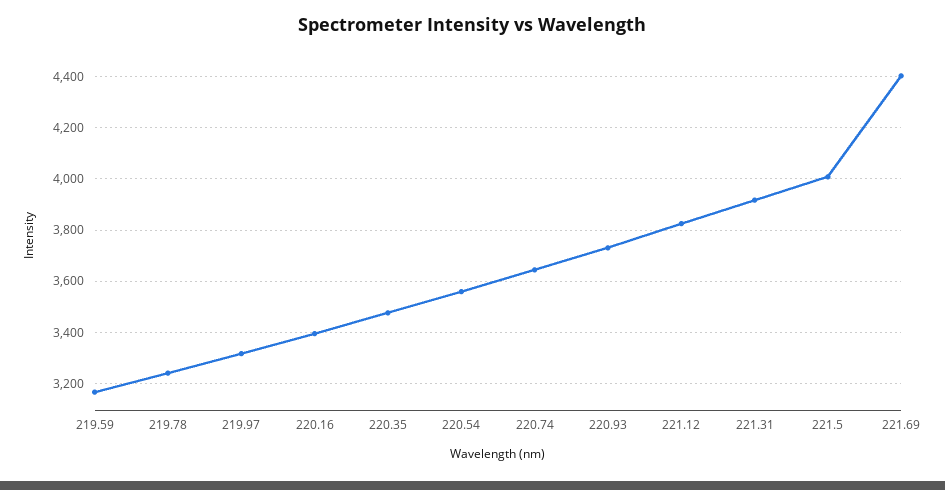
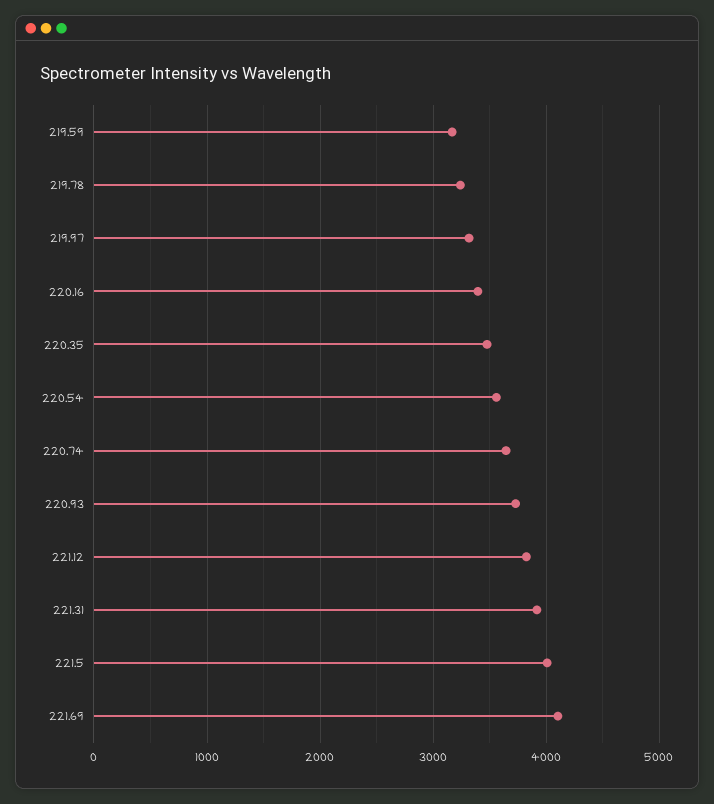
221.69: 4400 -> 4100

